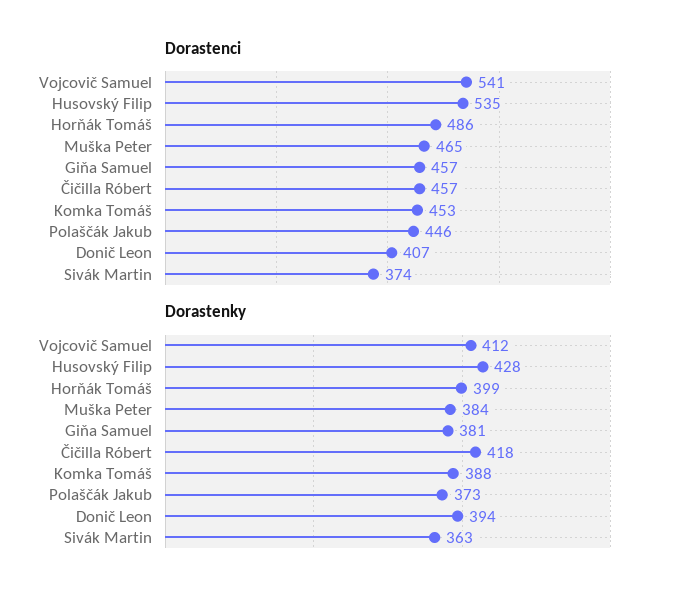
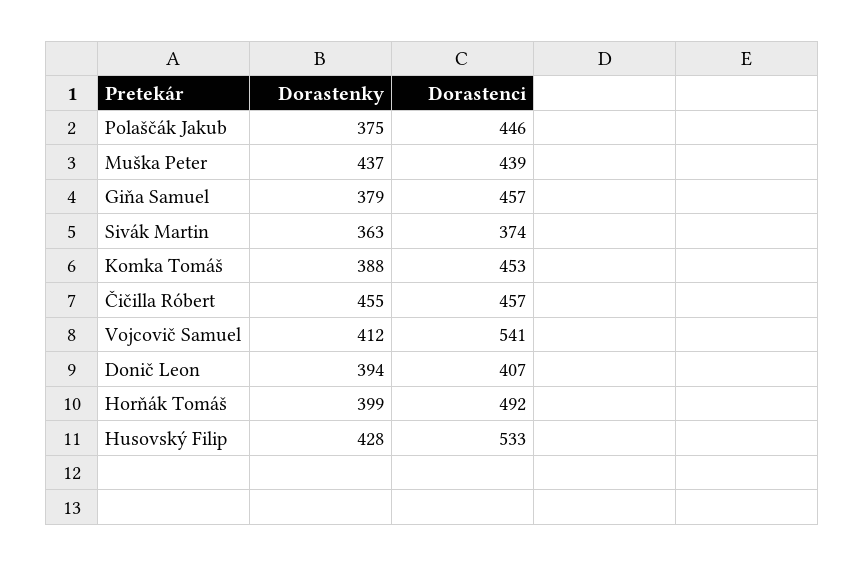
Dorastenci, Husovský Filip: 535 -> 533
Dorastenci, Horňák Tomáš: 486 -> 492
Dorastenci, Muška Peter: 465 -> 439
Dorastenky, Muška Peter: 384 -> 437
Dorastenky, Giňa Samuel: 381 -> 379
Dorastenky, Čičilla Róbert: 418 -> 455
Dorastenky, Polaščák Jakub: 373 -> 375

